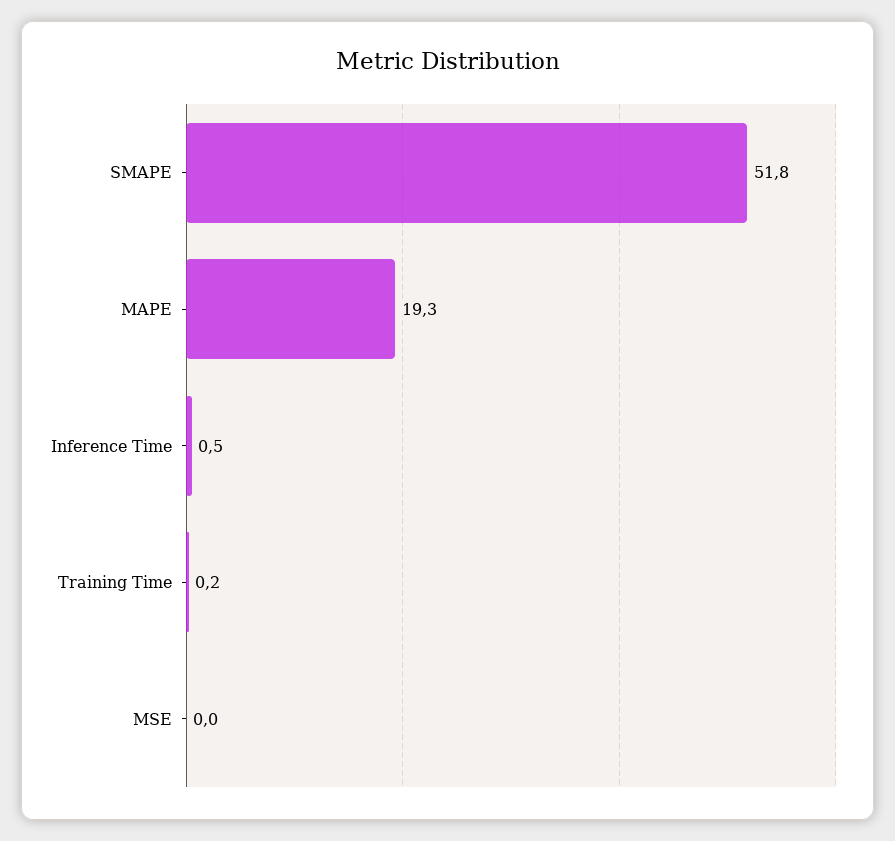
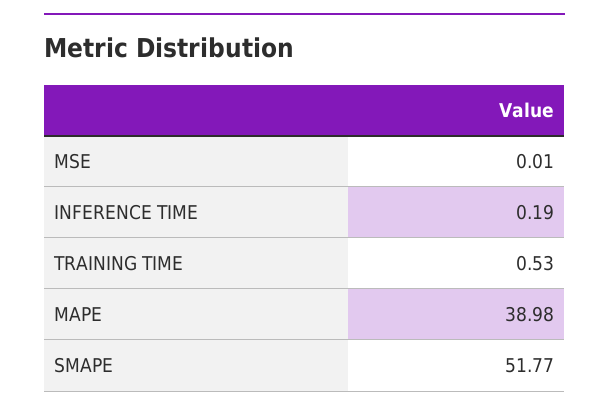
MAPE: 19.3 -> 38.98
Inference Time: 0.5 -> 0.19
Training Time: 0.2 -> 0.53

